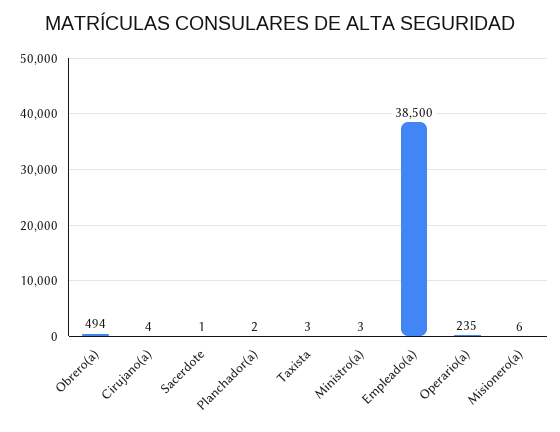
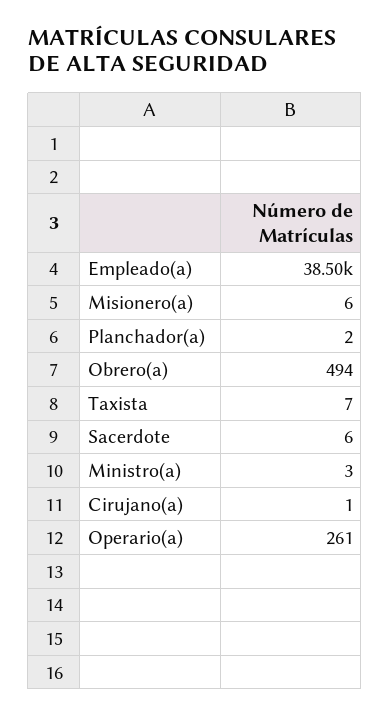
Cirujano(a): 4 -> 1
Sacerdote: 1 -> 6
Taxista: 3 -> 7
Operario(a): 235 -> 261

